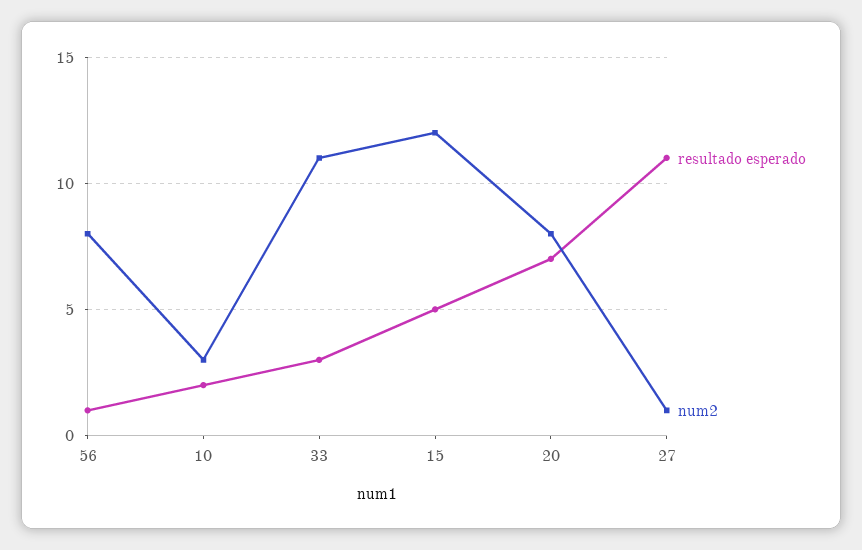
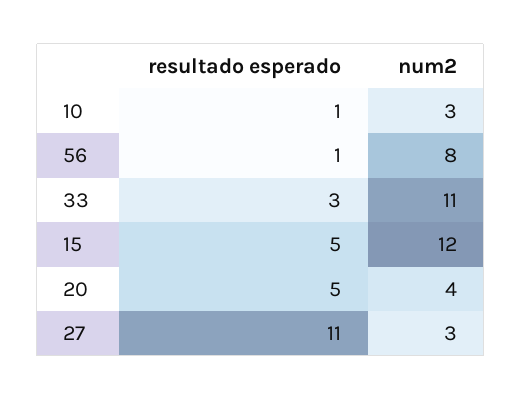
resultado esperado, 10: 2 -> 1
resultado esperado, 20: 7 -> 5
num2, 20: 8 -> 4
num2, 27: 1 -> 3

